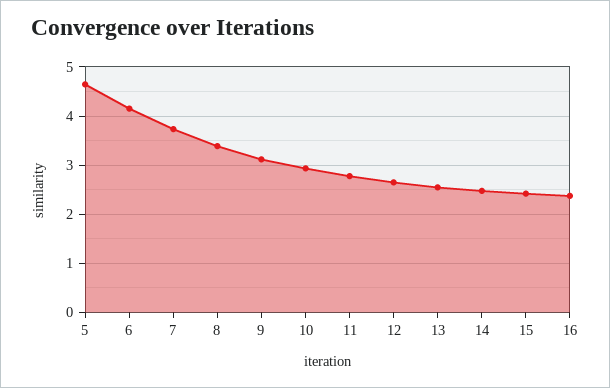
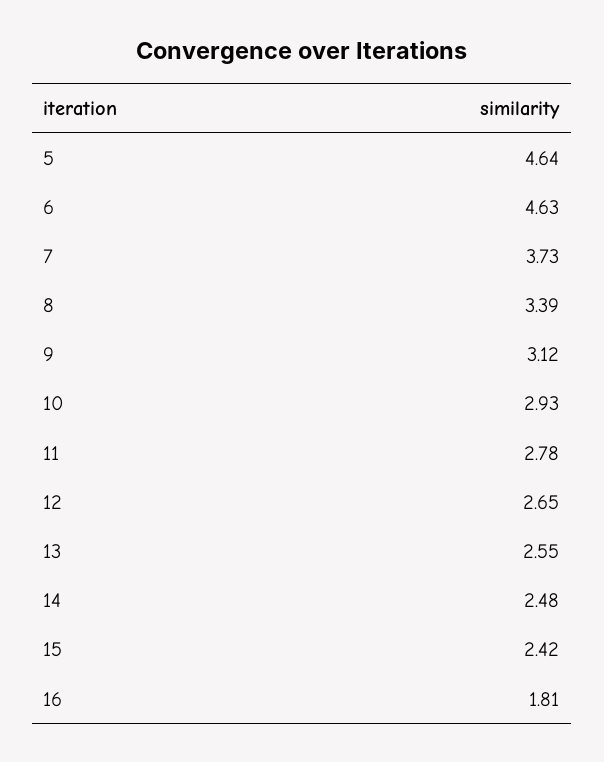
6: 4.2 -> 4.63
16: 2.4 -> 1.81

